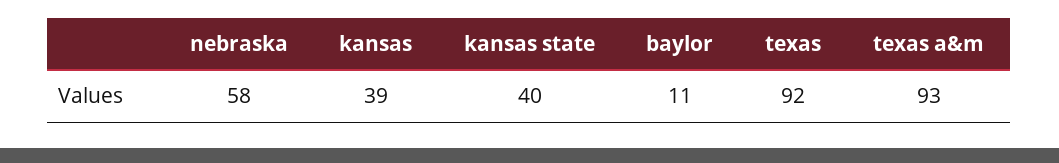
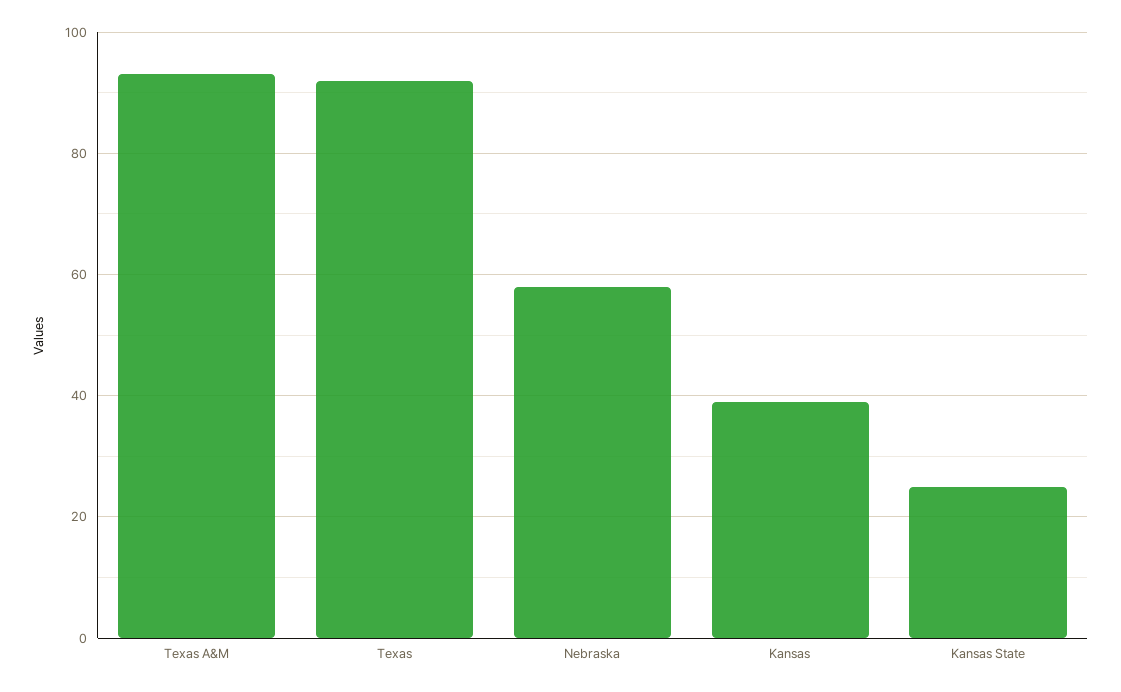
kansas state: 40 -> 25
baylor: 11 -> none

